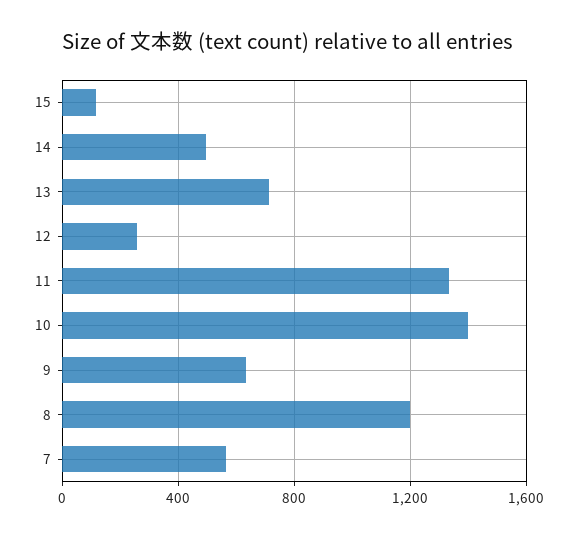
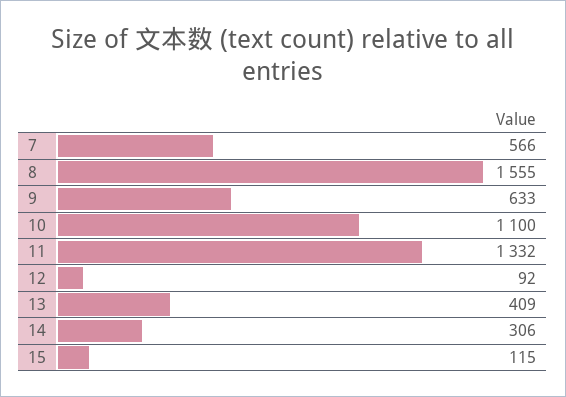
14: 500 -> 306
13: 700 -> 409
12: 250 -> 92
10: 1400 -> 1100
8: 1200 -> 1555

